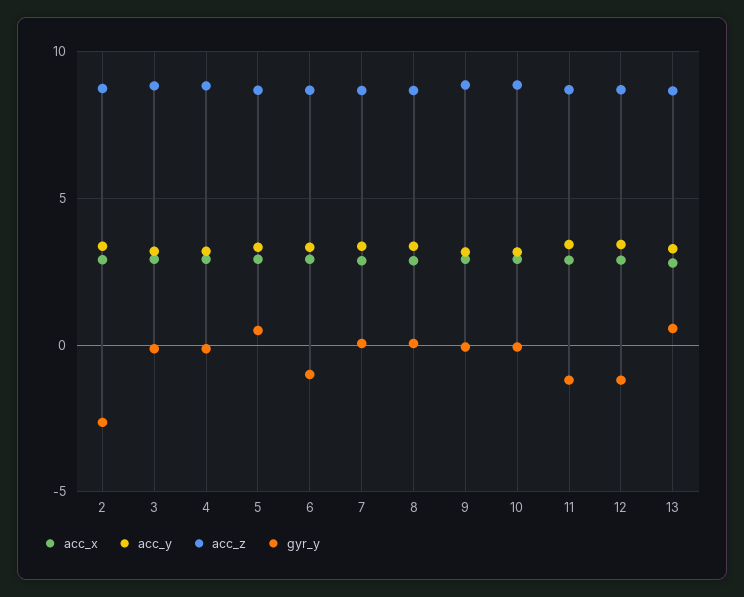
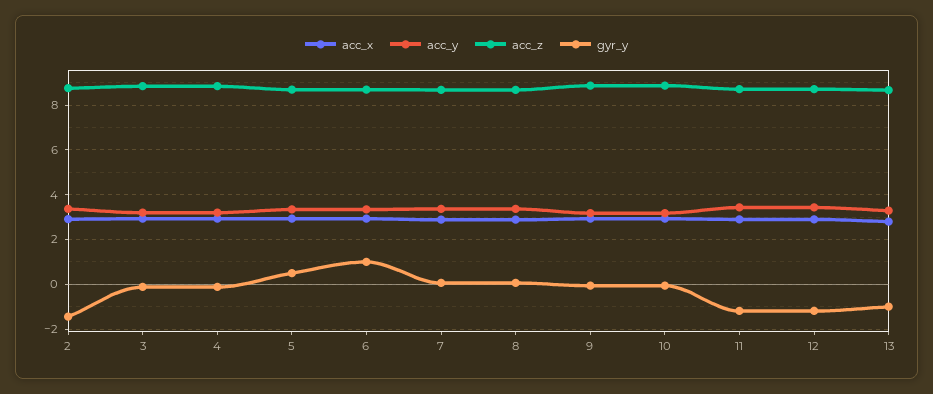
gyr_y, 2: -2.5 -> -1.5
gyr_y, 6: -1 -> 1
gyr_y, 13: 0.5 -> -1

